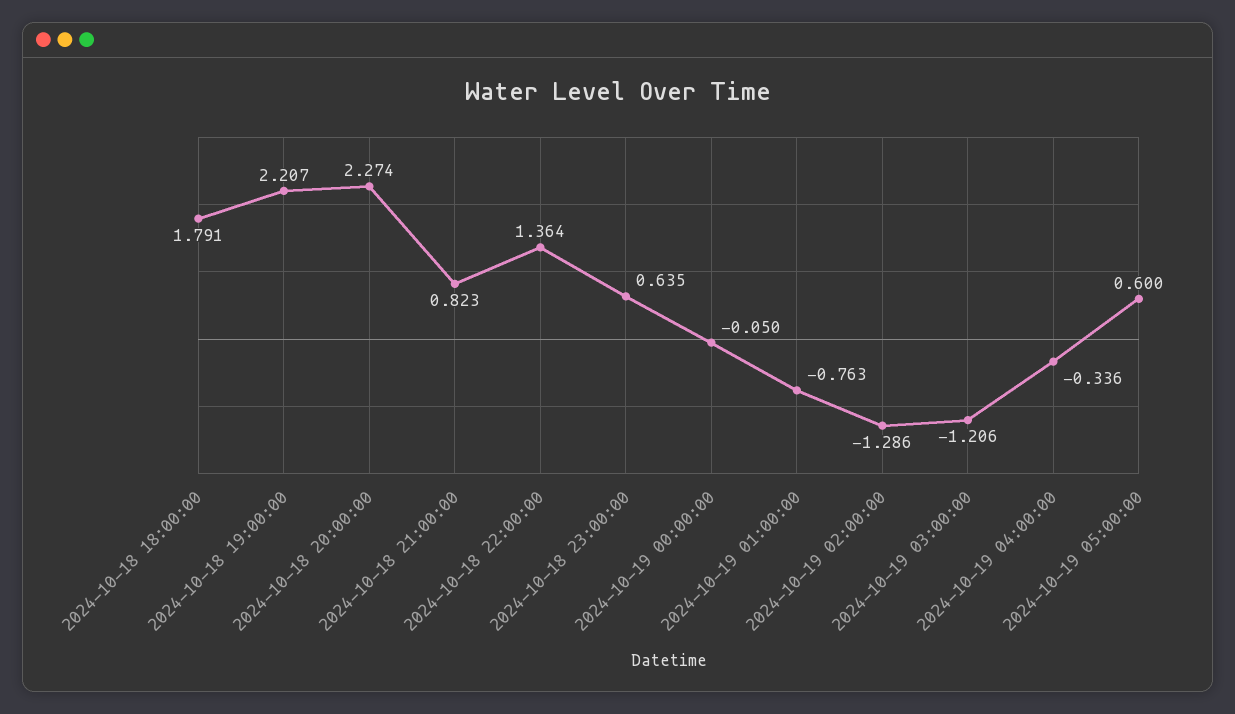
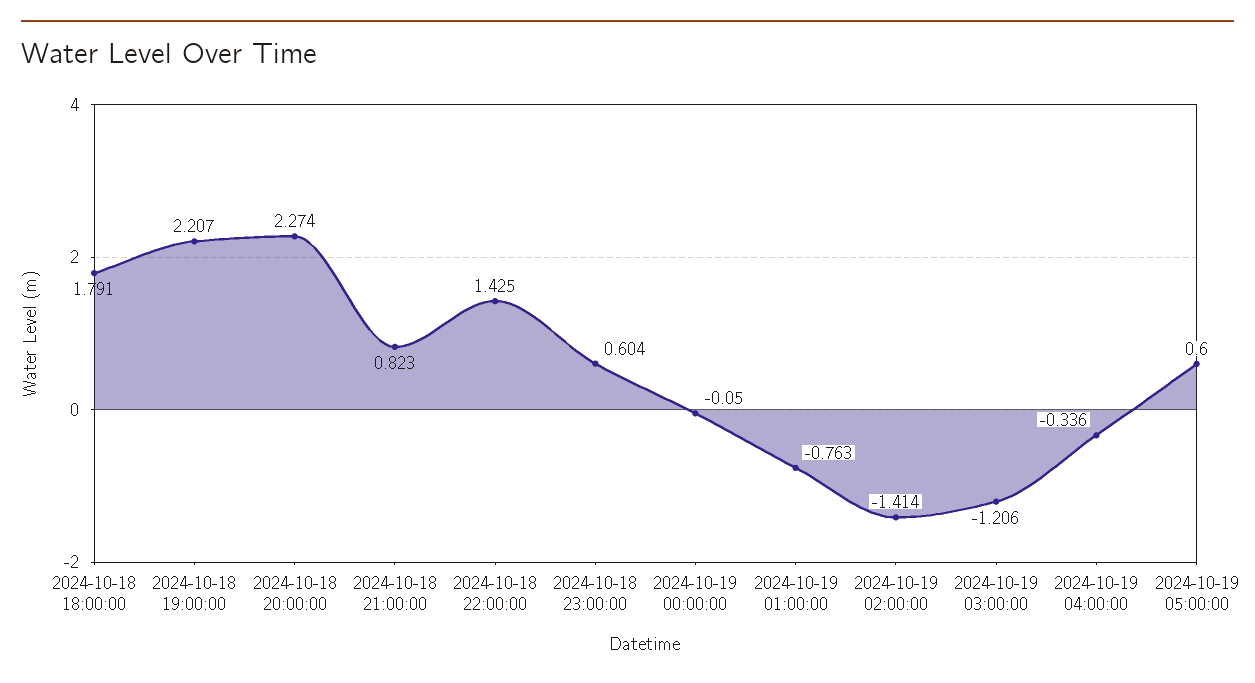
2024-10-18 22:00:00: 1.364 -> 1.425
2024-10-18 23:00:00: 0.635 -> 0.604
2024-10-19 02:00:00: -1.286 -> -1.414

